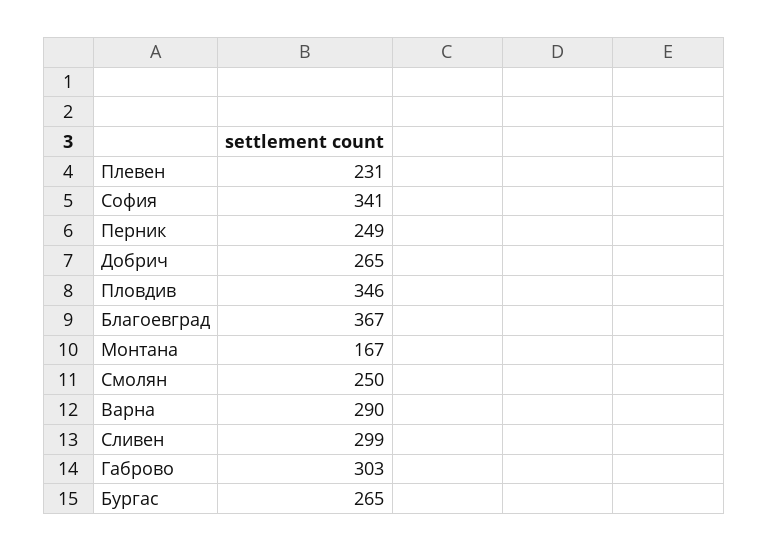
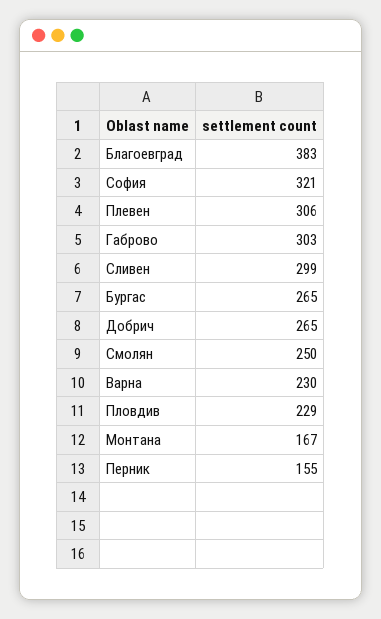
Плевен: 231 -> 306
София: 341 -> 321
Перник: 249 -> 155
Пловдив: 346 -> 229
Благоевград: 367 -> 383
Варна: 290 -> 230

